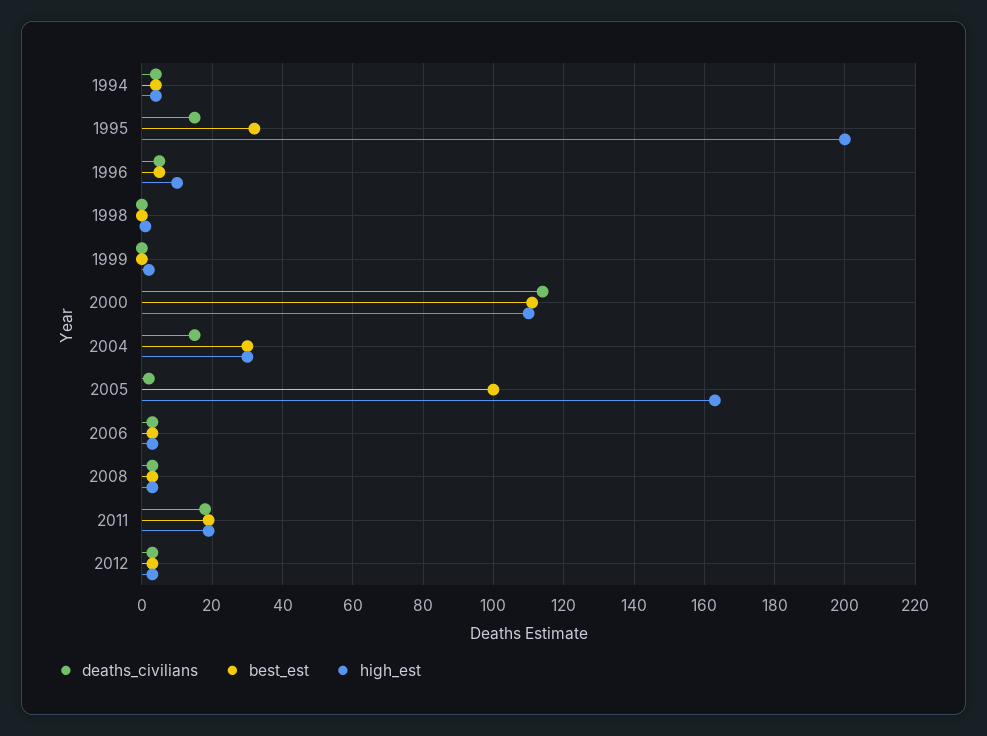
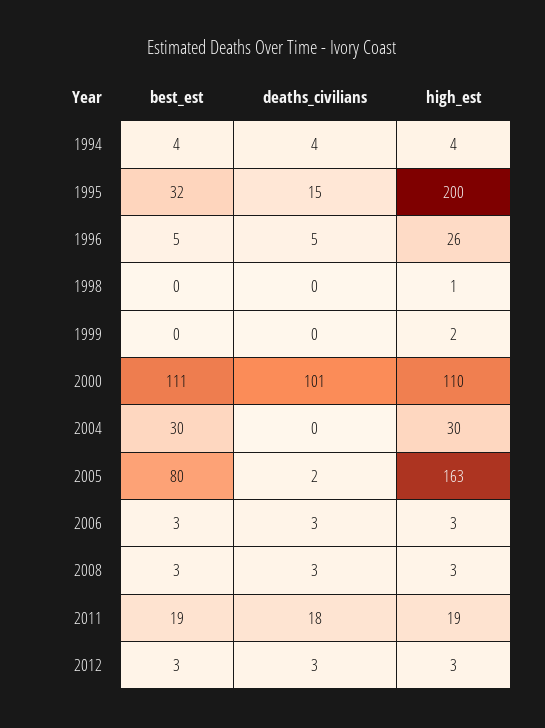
high_est, 1996: 10 -> 26
deaths_civilians, 2000: 115 -> 101
deaths_civilians, 2004: 15 -> 0
best_est, 2005: 100 -> 80

